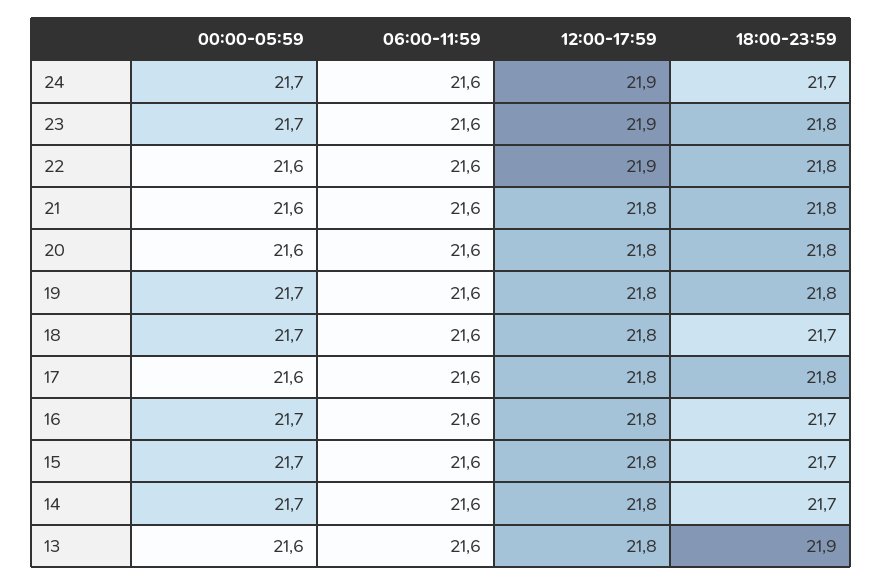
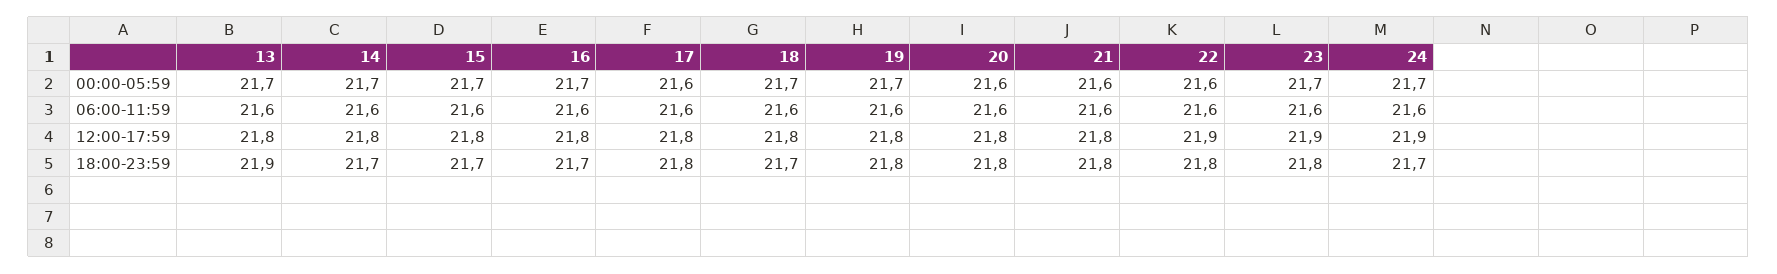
00:00-05:59, 13: 21.6 -> 21.7

